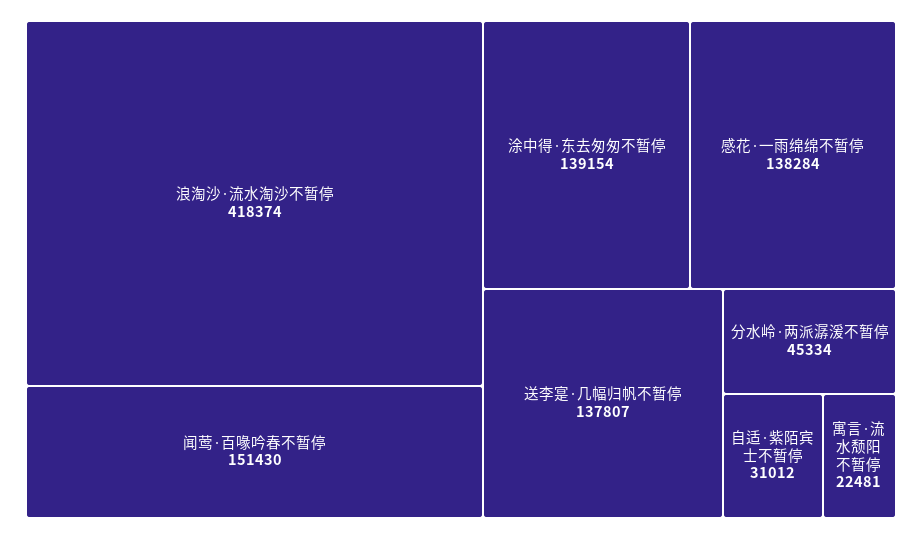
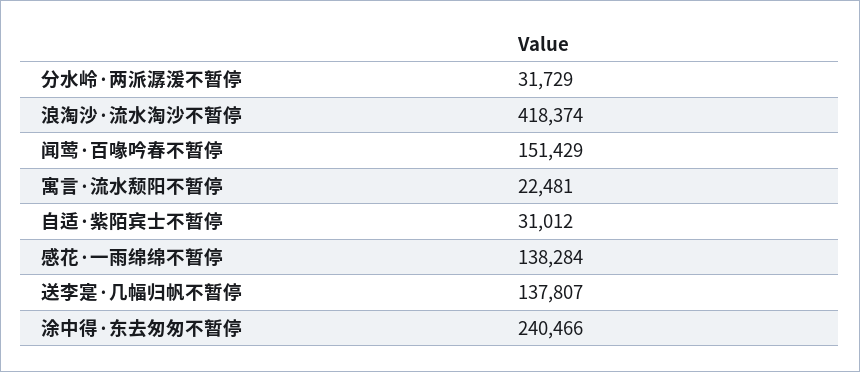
闻莺·百喙吟春不暂停: 151430 -> 151429
涂中得·东去匆匆不暂停: 139154 -> 240466
分水岭·两派潺湲不暂停: 45334 -> 31729

